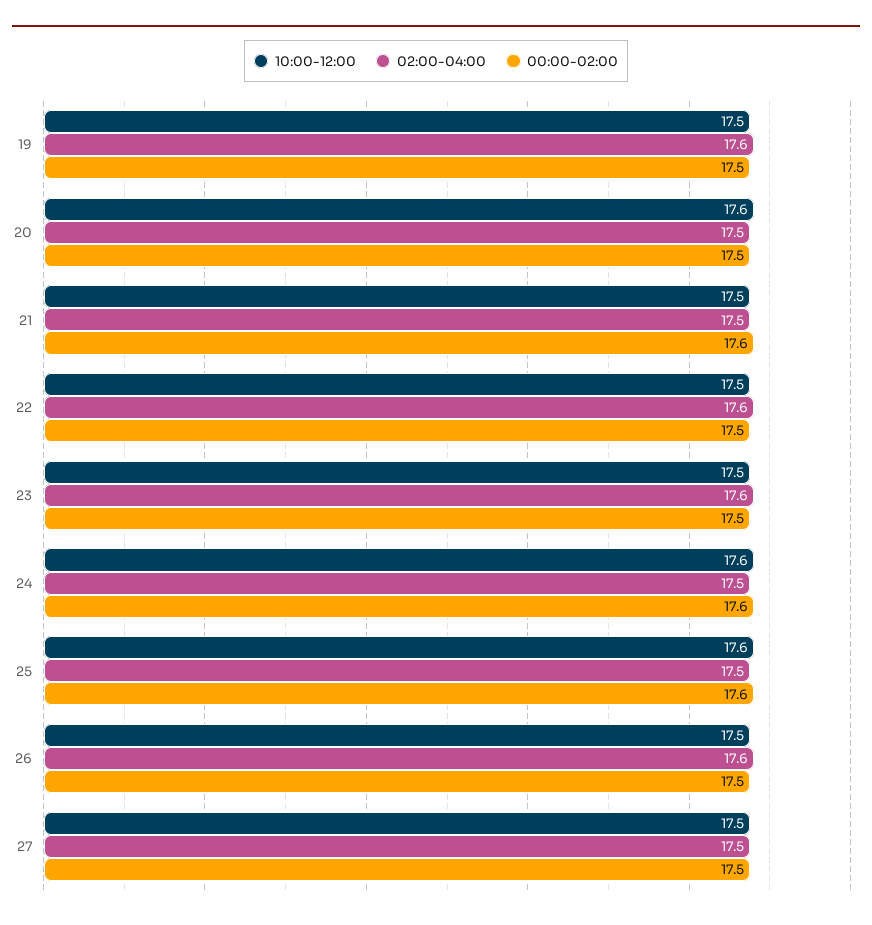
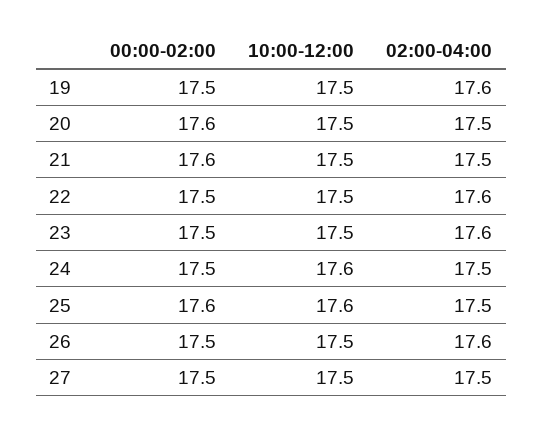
10:00-12:00, 20: 17.6 -> 17.5
00:00-02:00, 20: 17.5 -> 17.6
00:00-02:00, 24: 17.6 -> 17.5

